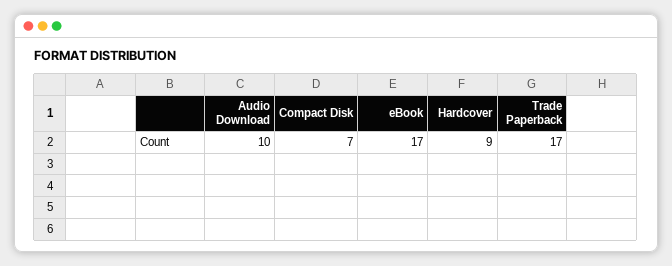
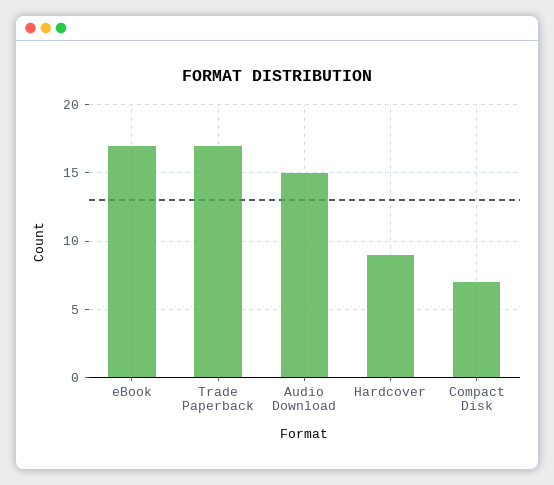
Audio Download: 10 -> 15

